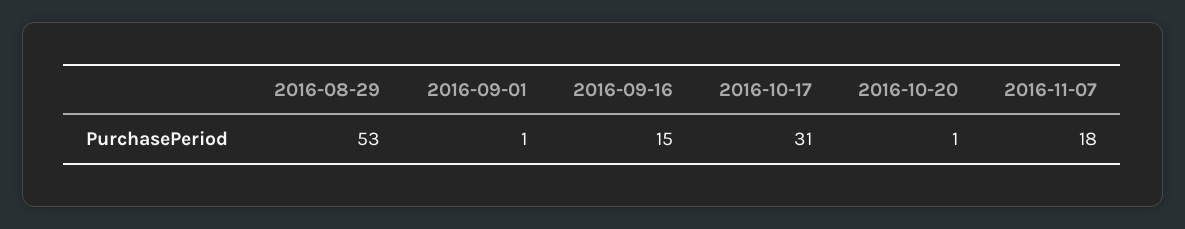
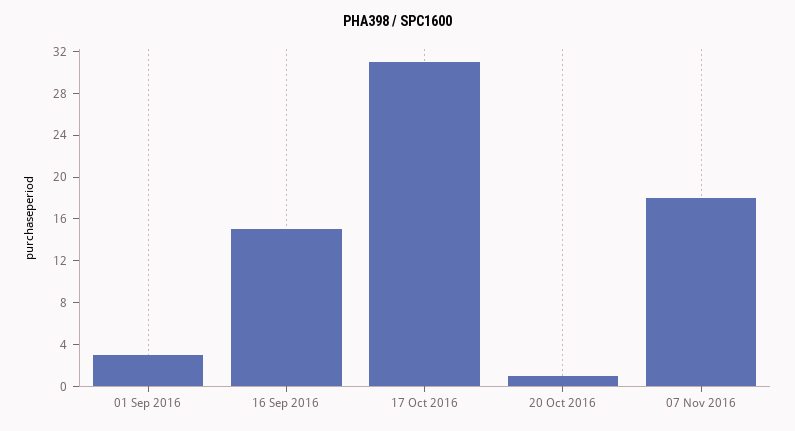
2016-08-29: 53 -> none
2016-09-01: 1 -> 3

